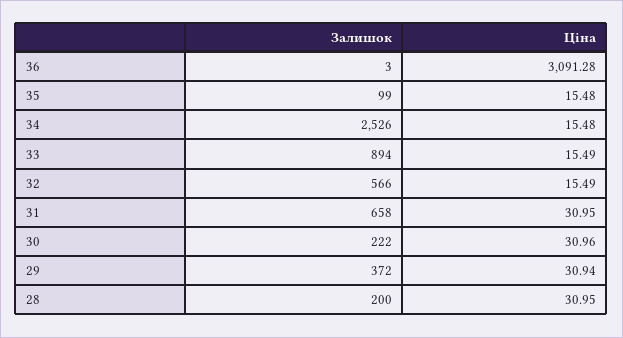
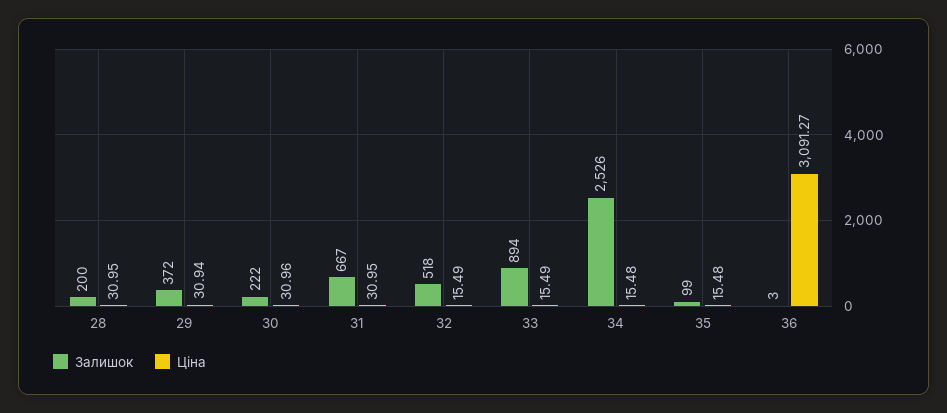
Ціна, 36: 3091.28 -> 3091.27
Залишок, 32: 566 -> 518
Залишок, 31: 658 -> 667

